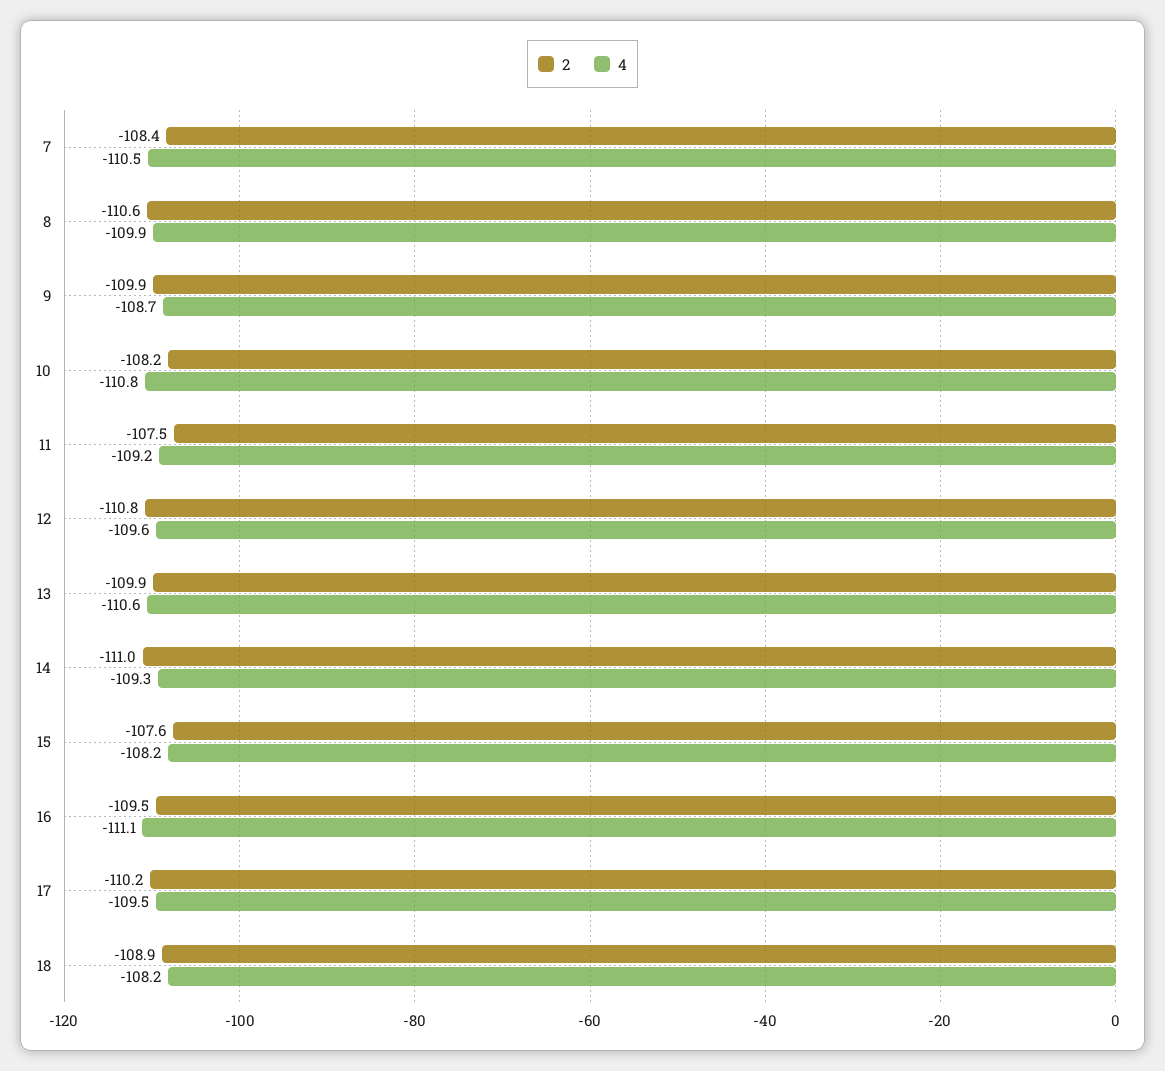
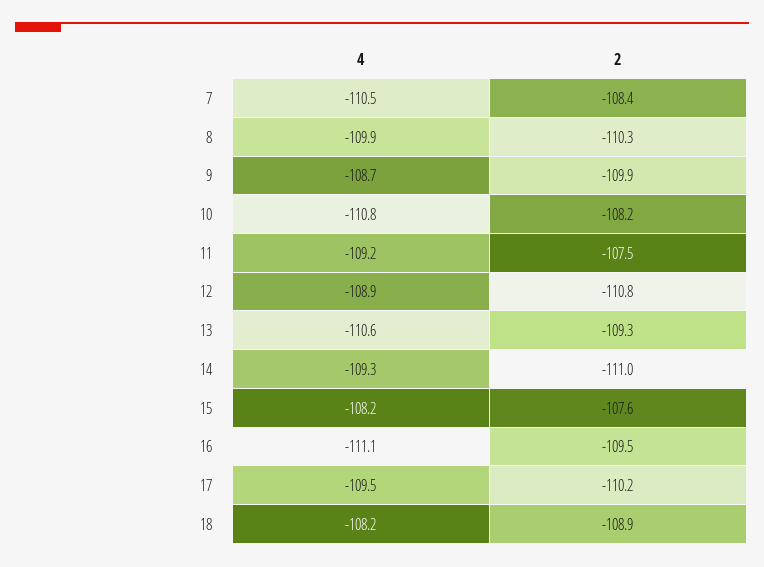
2, 8: -110.6 -> -110.3
4, 12: -109.6 -> -108.9
2, 13: -109.9 -> -109.3

